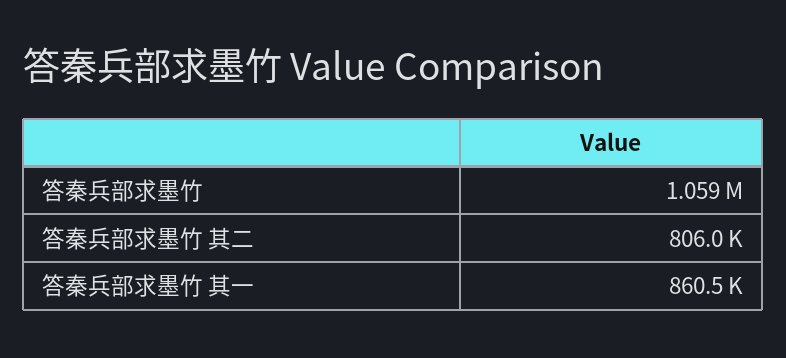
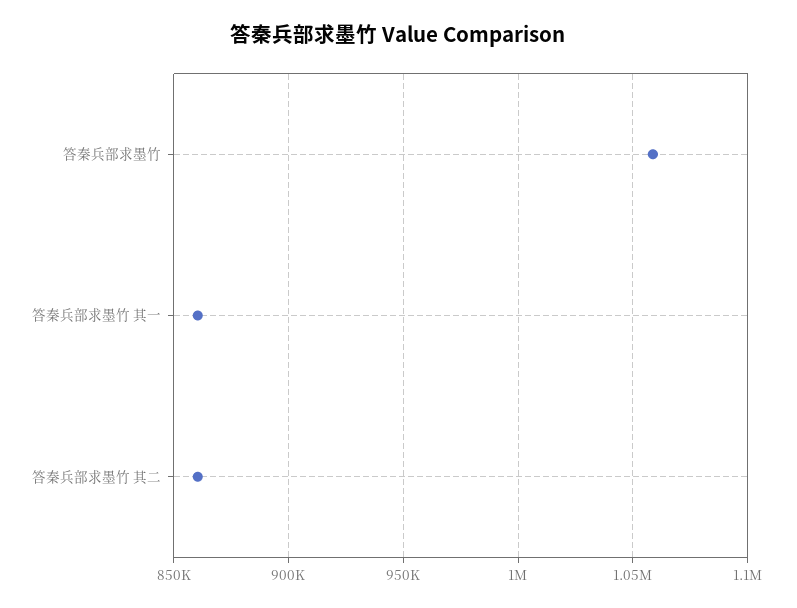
答秦兵部求墨竹 其二: 806000 -> 860000

